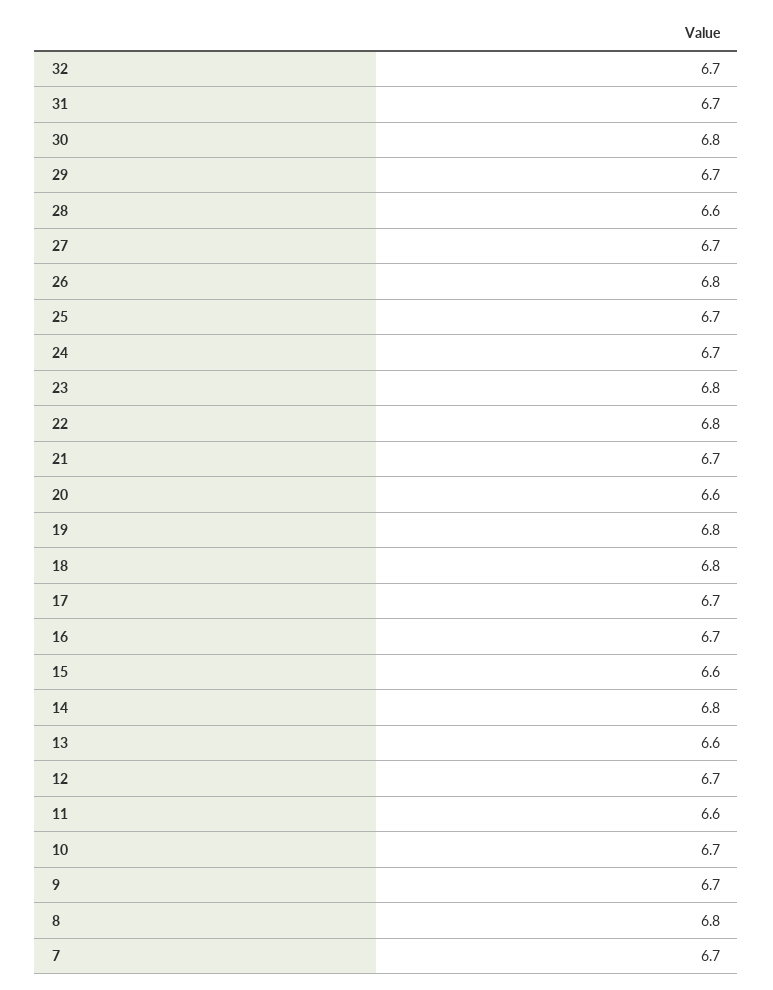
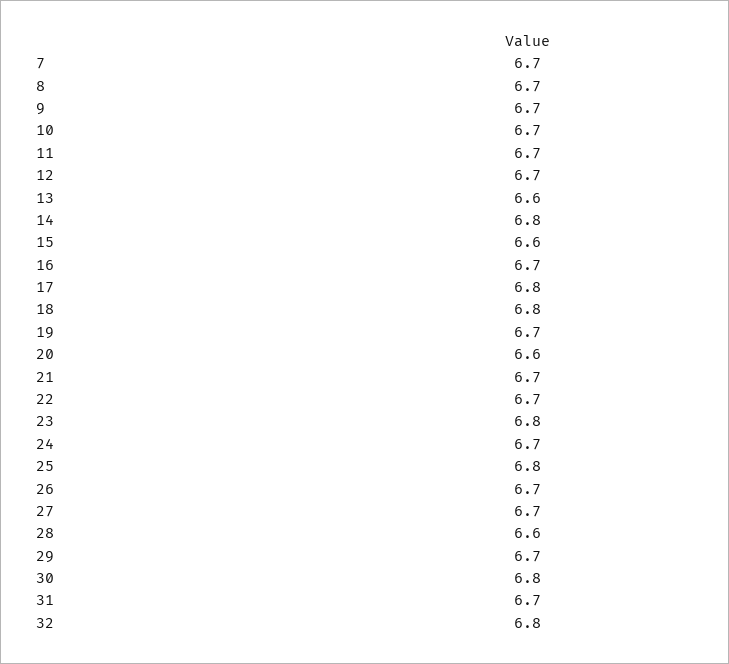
32: 6.7 -> 6.8
26: 6.8 -> 6.7
25: 6.7 -> 6.8
22: 6.8 -> 6.7
19: 6.8 -> 6.7
17: 6.7 -> 6.8
11: 6.6 -> 6.7
8: 6.8 -> 6.7

